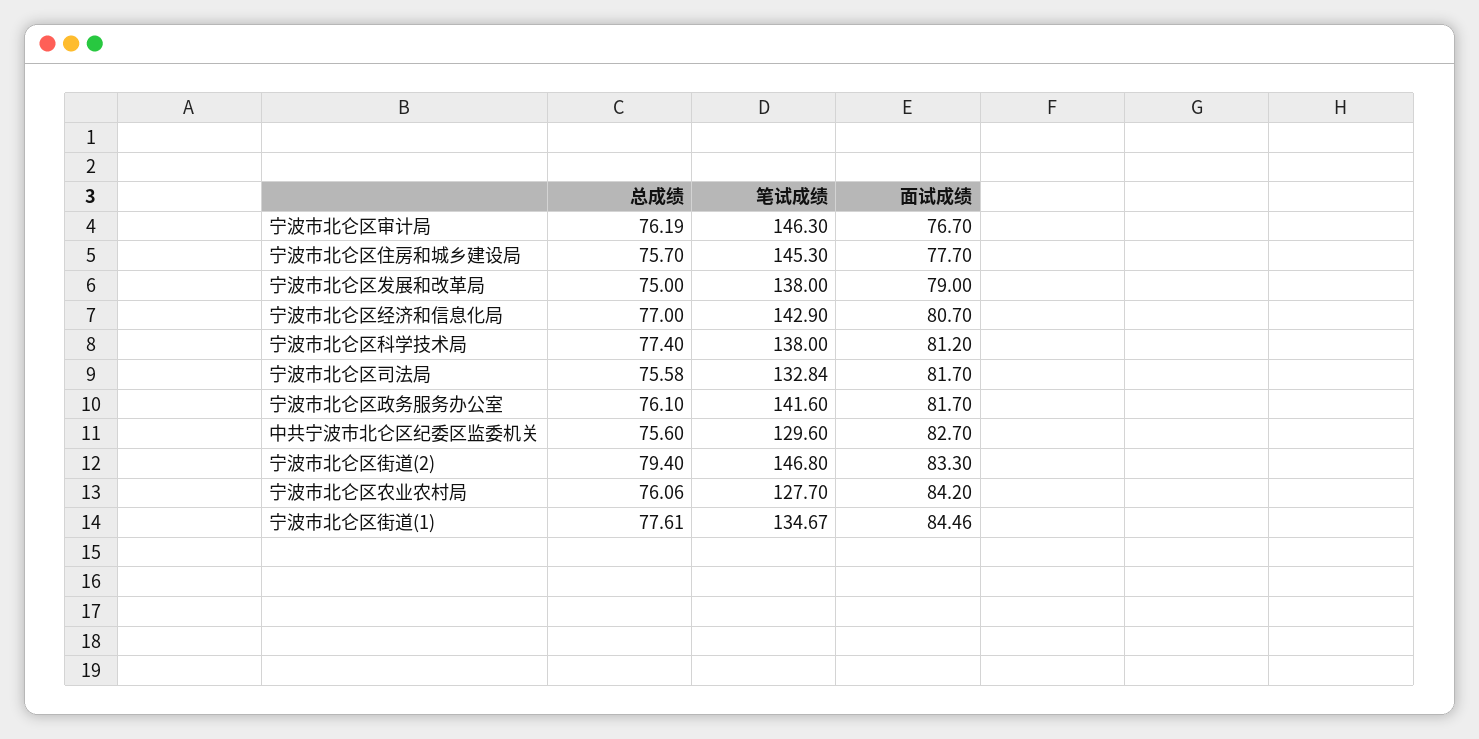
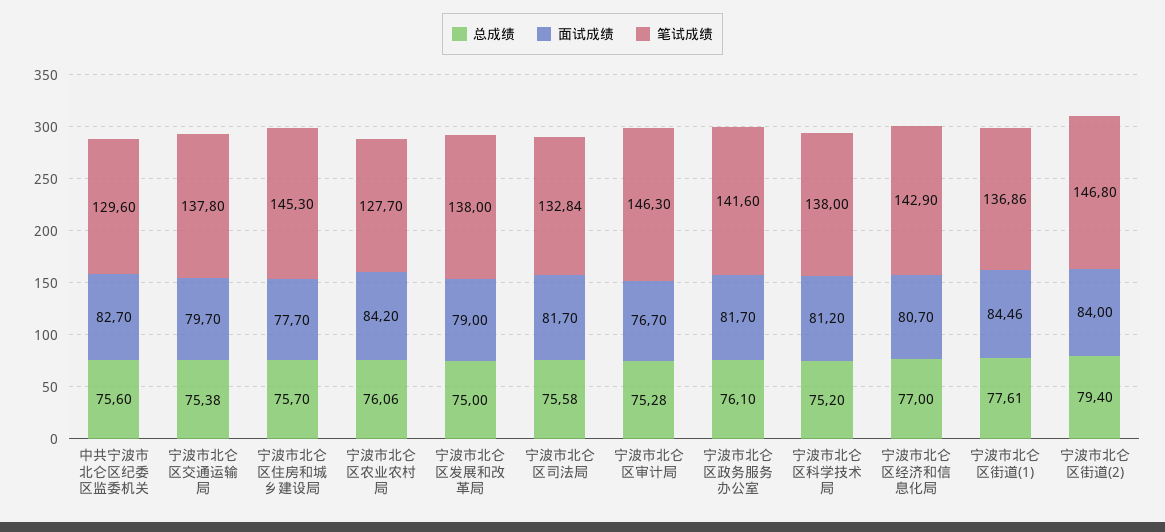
总成绩, 宁波市北仑区审计局: 76.19 -> 75.28
总成绩, 宁波市北仑区科学技术局: 77.4 -> 75.2
面试成绩, 宁波市北仑区街道(2): 83.3 -> 84
笔试成绩, 宁波市北仑区街道(1): 134.67 -> 136.86
总成绩, 宁波市北仑区交通运输局: none -> 75.38
面试成绩, 宁波市北仑区交通运输局: none -> 79.7
笔试成绩, 宁波市北仑区交通运输局: none -> 137.8

